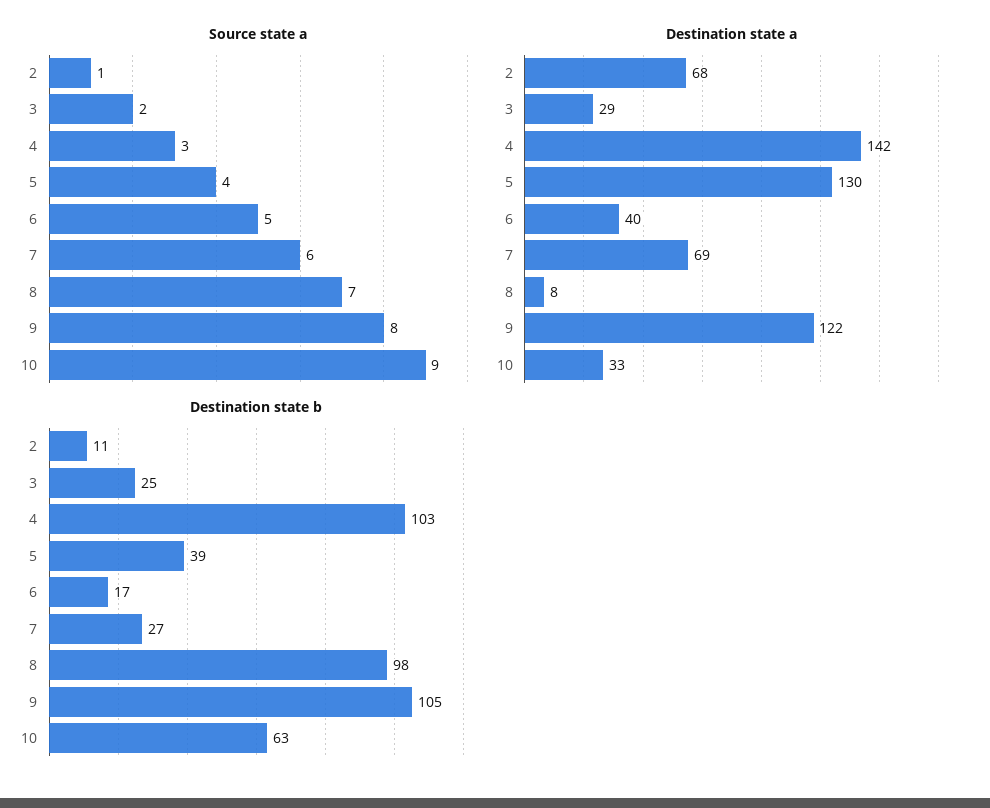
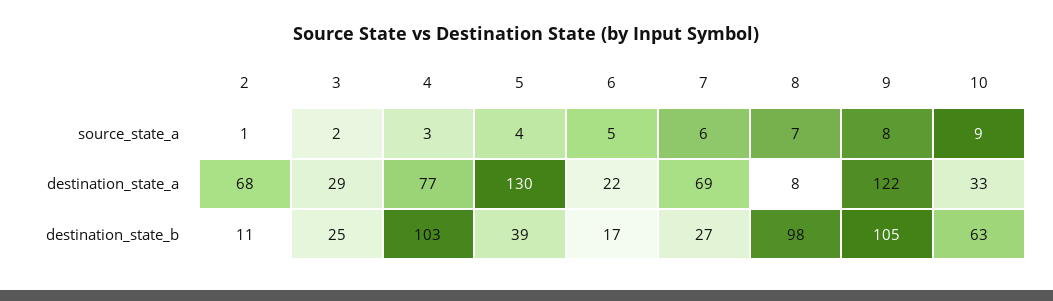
Destination state a, 4: 142 -> 77
Destination state a, 6: 40 -> 22

